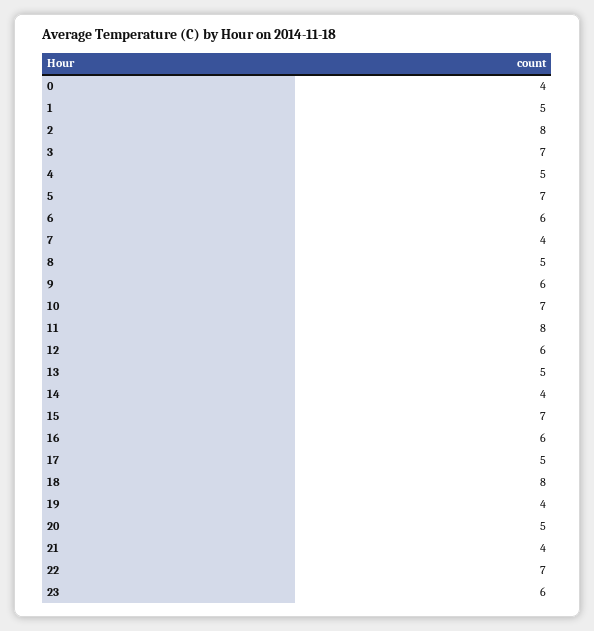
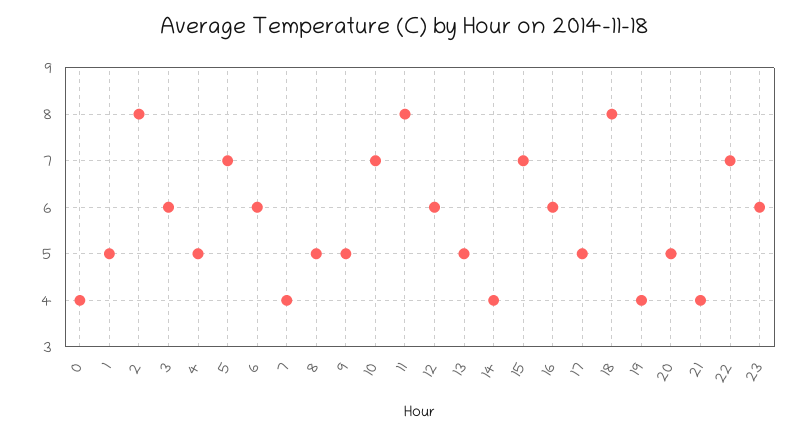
3: 7 -> 6
9: 6 -> 5

